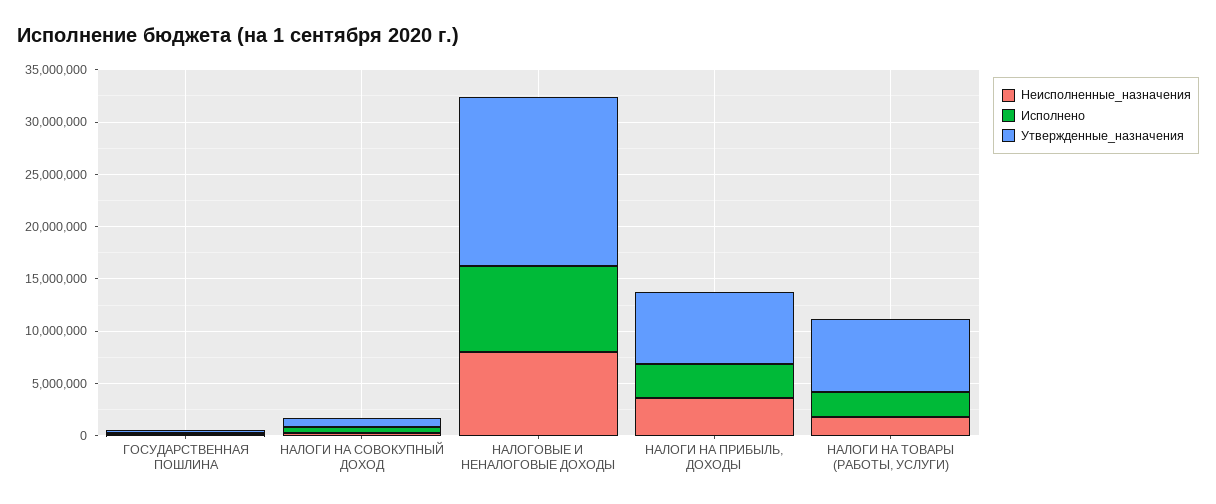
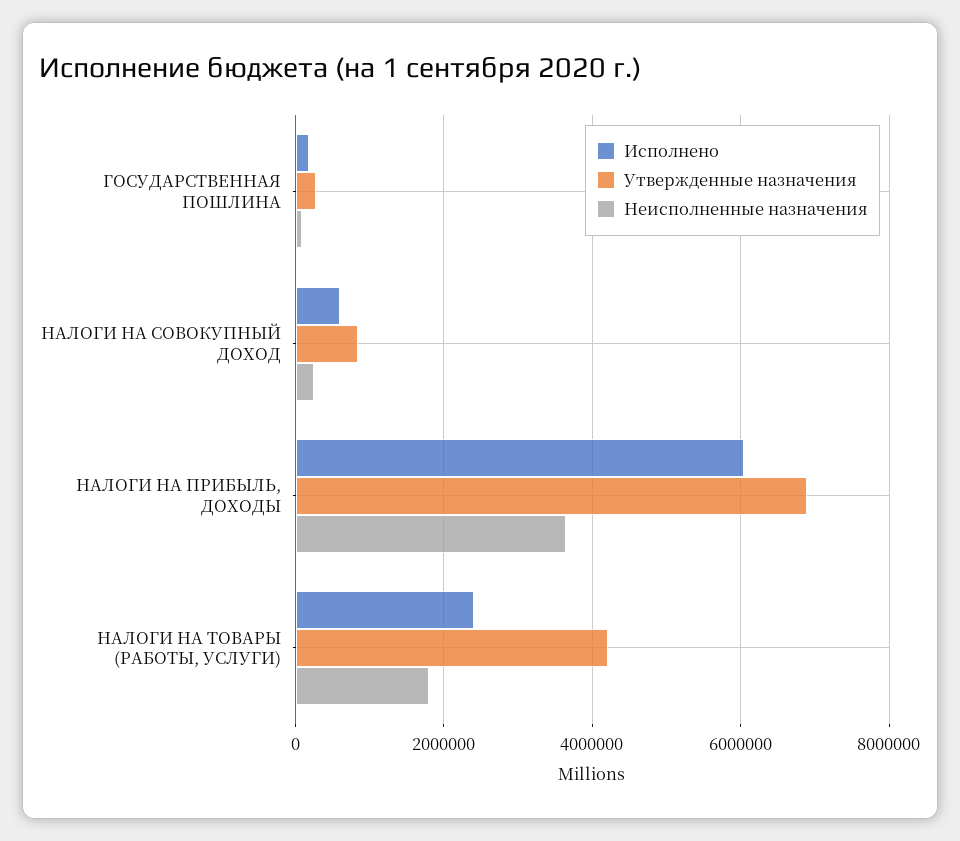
Неисполненные_назначения, НАЛОГОВЫЕ И НЕНАЛОГОВЫЕ ДОХОДЫ: 8000000 -> none
Исполнено, НАЛОГОВЫЕ И НЕНАЛОГОВЫЕ ДОХОДЫ: 8000000 -> none
Утвержденные_назначения, НАЛОГОВЫЕ И НЕНАЛОГОВЫЕ ДОХОДЫ: 16000000 -> none
Исполнено, НАЛОГИ НА ПРИБЫЛЬ, ДОХОДЫ: 3000000 -> 6000000
Утвержденные_назначения, НАЛОГИ НА ТОВАРЫ (РАБОТЫ, УСЛУГИ): 7000000 -> 4200000

